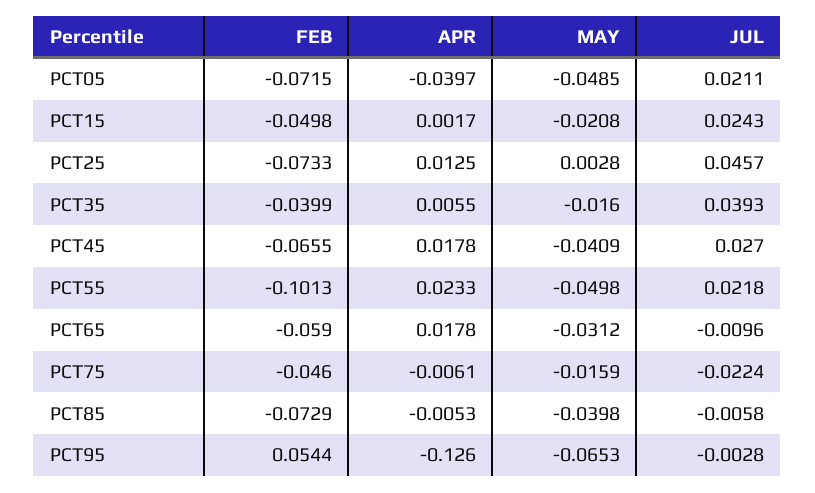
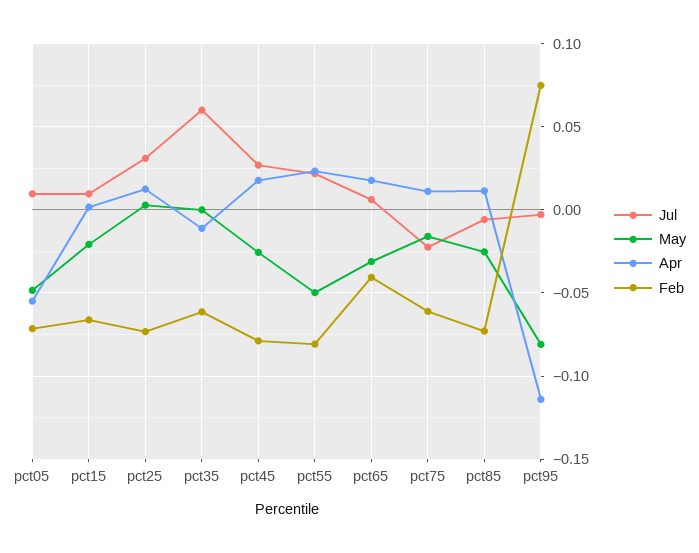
APR, PCT05: -0.0397 -> -0.055
JUL, PCT05: 0.0211 -> 0.01
FEB, PCT15: -0.0498 -> -0.065
JUL, PCT15: 0.0243 -> 0.01
JUL, PCT25: 0.0457 -> 0.03
FEB, PCT35: -0.0399 -> -0.06
APR, PCT35: 0.0055 -> -0.01
MAY, PCT35: -0.016 -> 0
JUL, PCT35: 0.0393 -> 0.06
FEB, PCT45: -0.0655 -> -0.08
MAY, PCT45: -0.0409 -> -0.025
FEB, PCT55: -0.1013 -> -0.08
FEB, PCT65: -0.059 -> -0.04
JUL, PCT65: -0.0096 -> 0.005
FEB, PCT75: -0.046 -> -0.06
APR, PCT75: -0.0061 -> 0.01
APR, PCT85: -0.0053 -> 0.01
MAY, PCT85: -0.0398 -> -0.025
FEB, PCT95: 0.0544 -> 0.075
APR, PCT95: -0.126 -> -0.115
MAY, PCT95: -0.0653 -> -0.08

